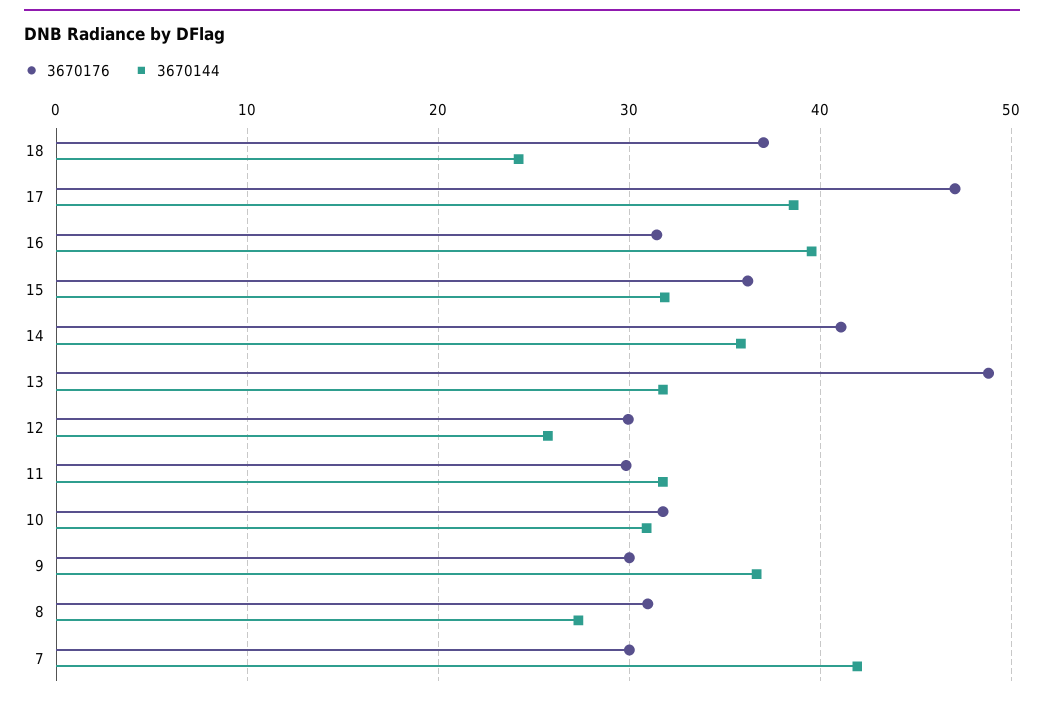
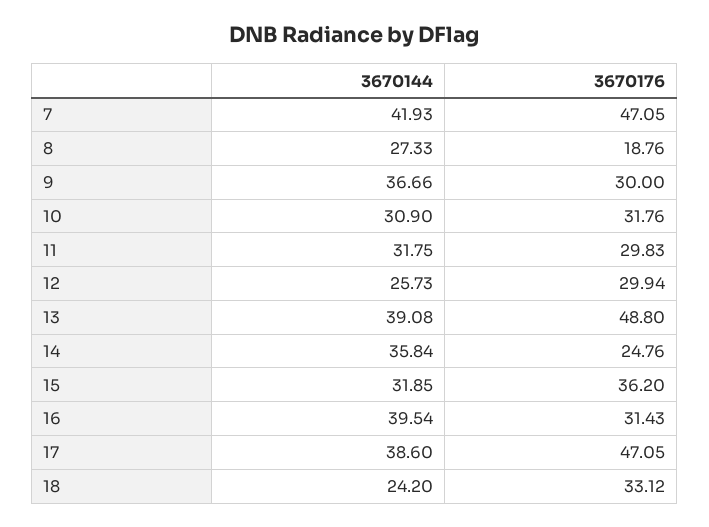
3670176, 18: 37 -> 33.12
3670176, 14: 41 -> 24.76
3670144, 13: 32 -> 39.08
3670176, 8: 31 -> 18.76
3670176, 7: 30 -> 47.05

